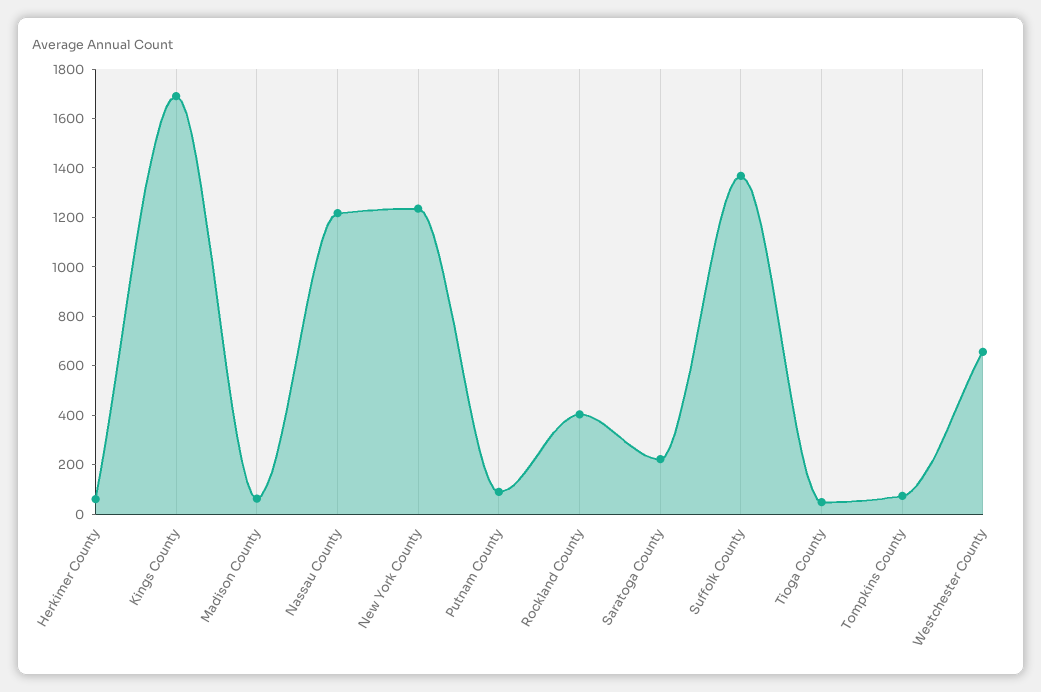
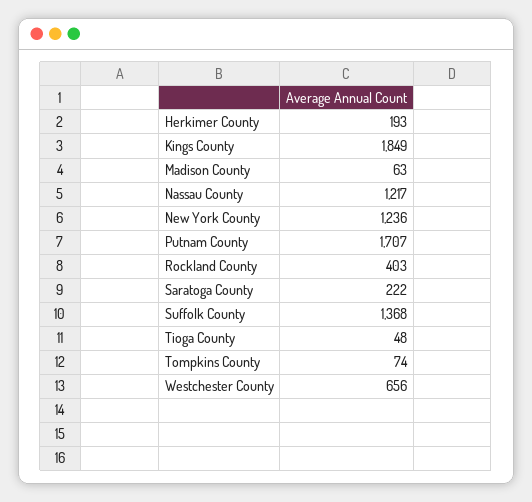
Herkimer County: 50 -> 193
Kings County: 1700 -> 1849
Putnam County: 100 -> 1707

